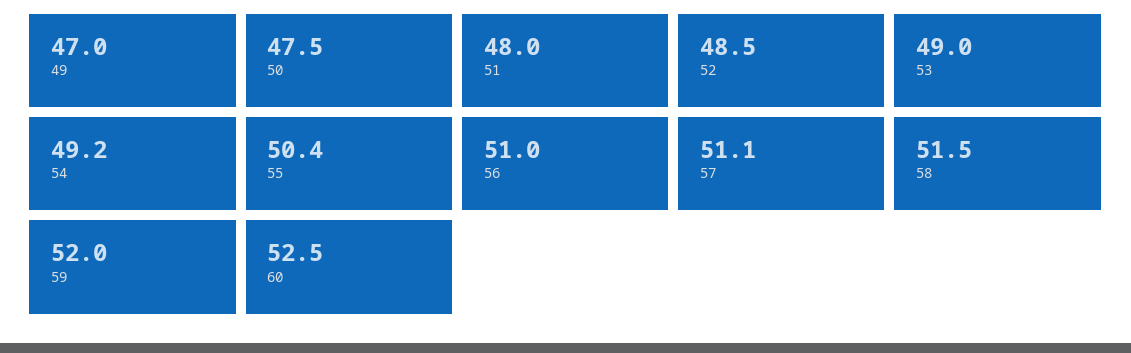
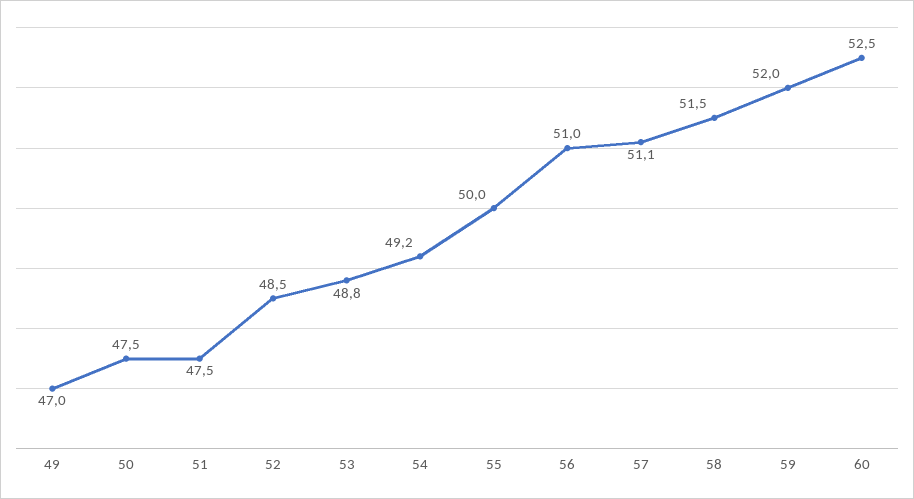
51: 48 -> 47.5
53: 49 -> 48.8
55: 50.4 -> 50

